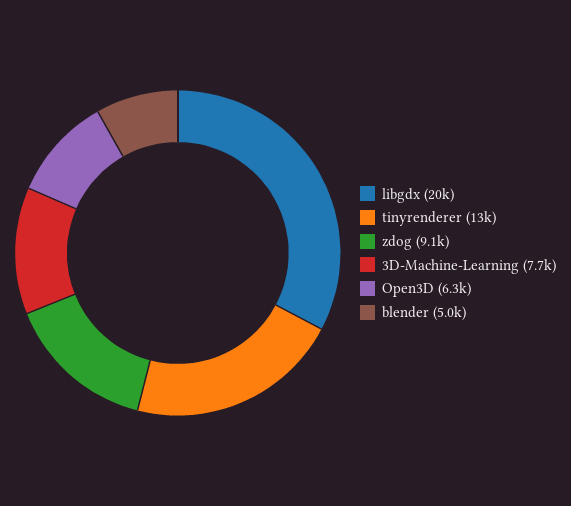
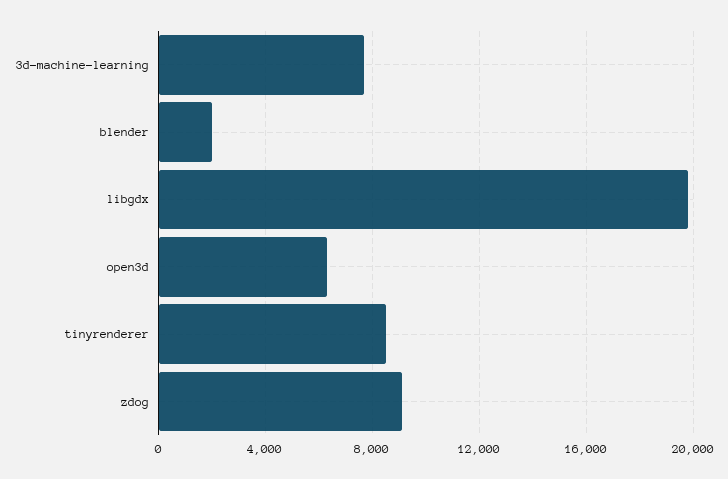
tinyrenderer: 13000 -> 8500
blender: 5000 -> 2000

